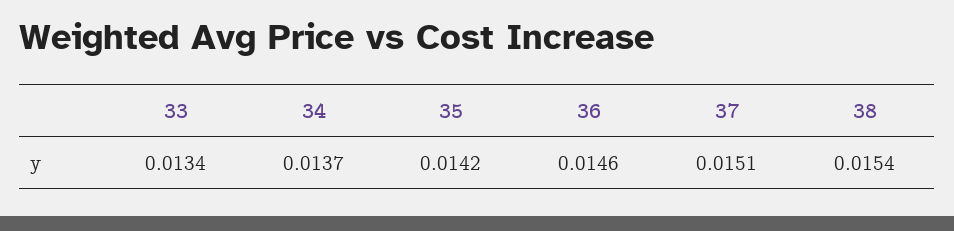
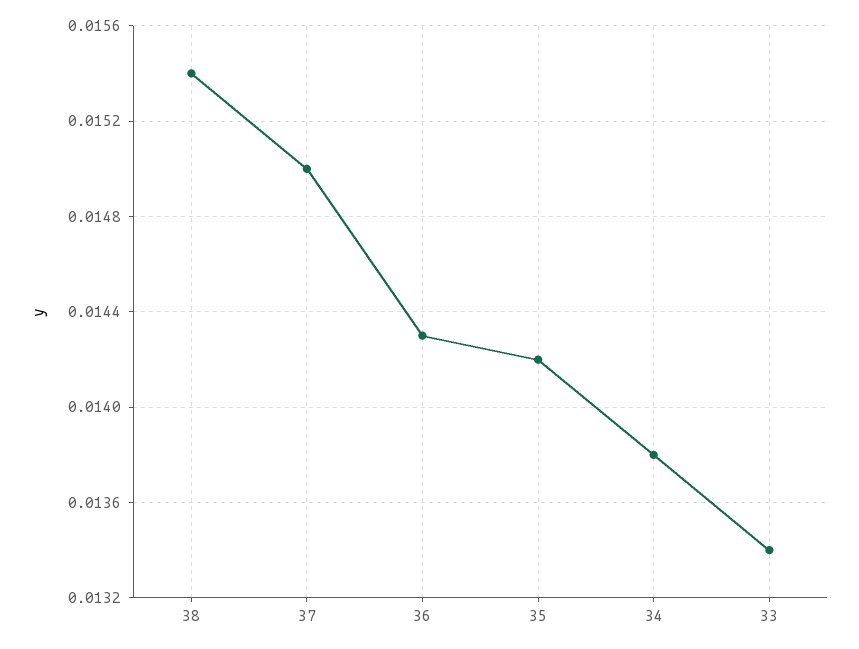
34: 0.0137 -> 0.0138
36: 0.0146 -> 0.0143
37: 0.0151 -> 0.015

